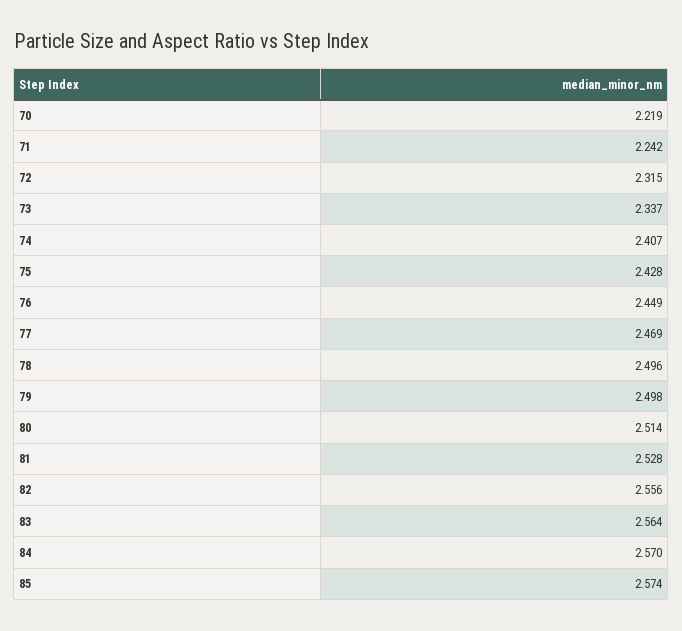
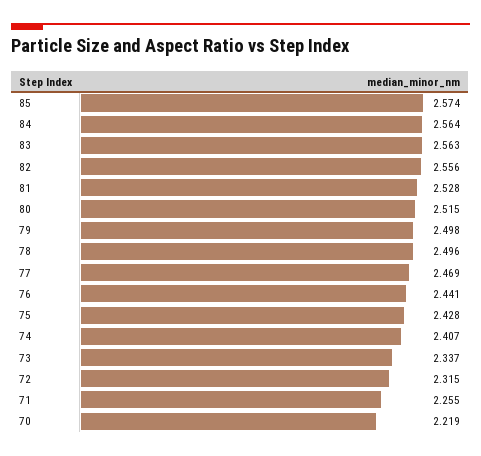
71: 2.242 -> 2.255
76: 2.449 -> 2.441
80: 2.514 -> 2.515
83: 2.564 -> 2.563
84: 2.57 -> 2.564

